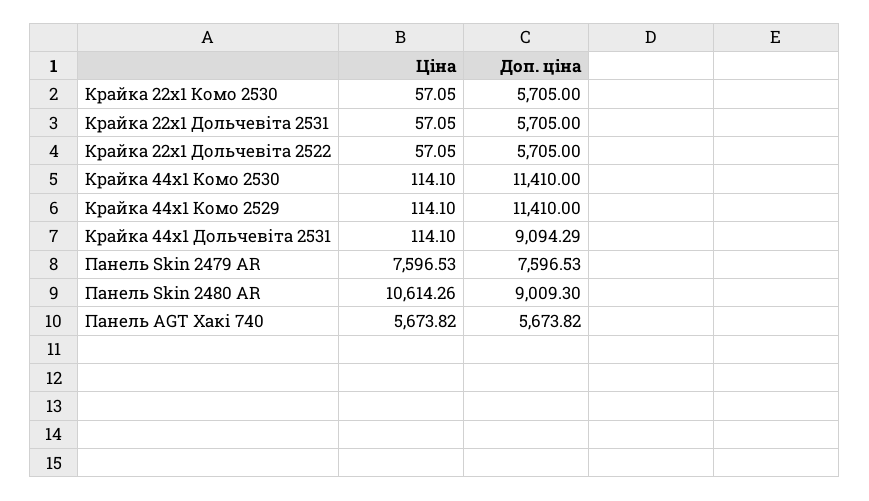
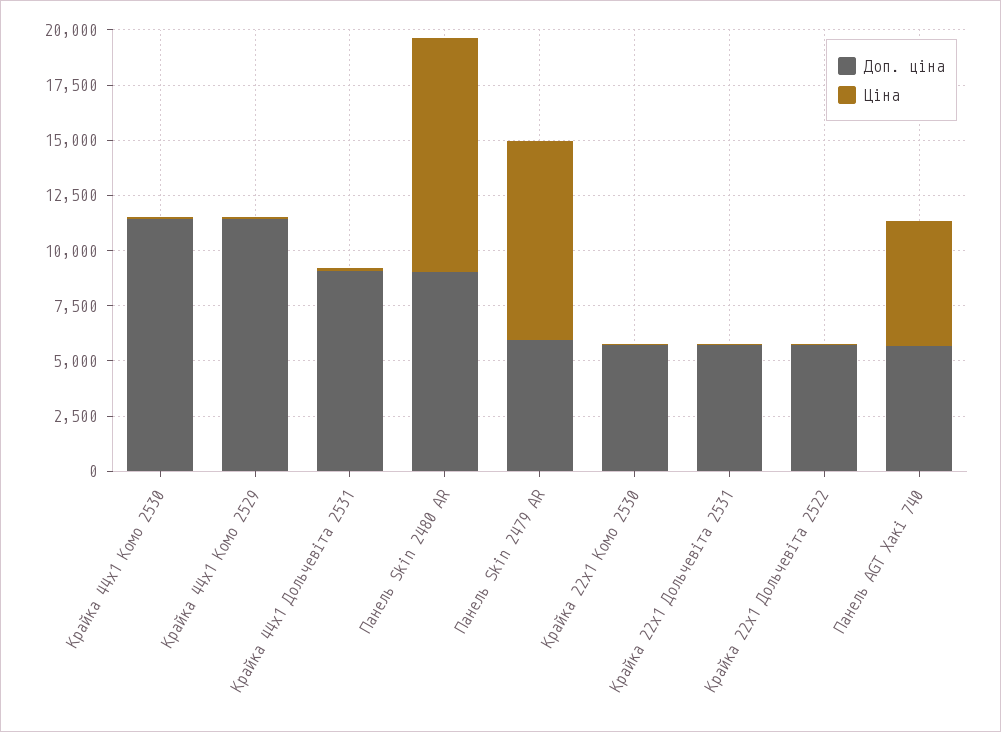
Ціна, Панель Skin 2479 AR: 7596.53 -> 9000
Доп. ціна, Панель Skin 2479 AR: 7596.53 -> 6000

